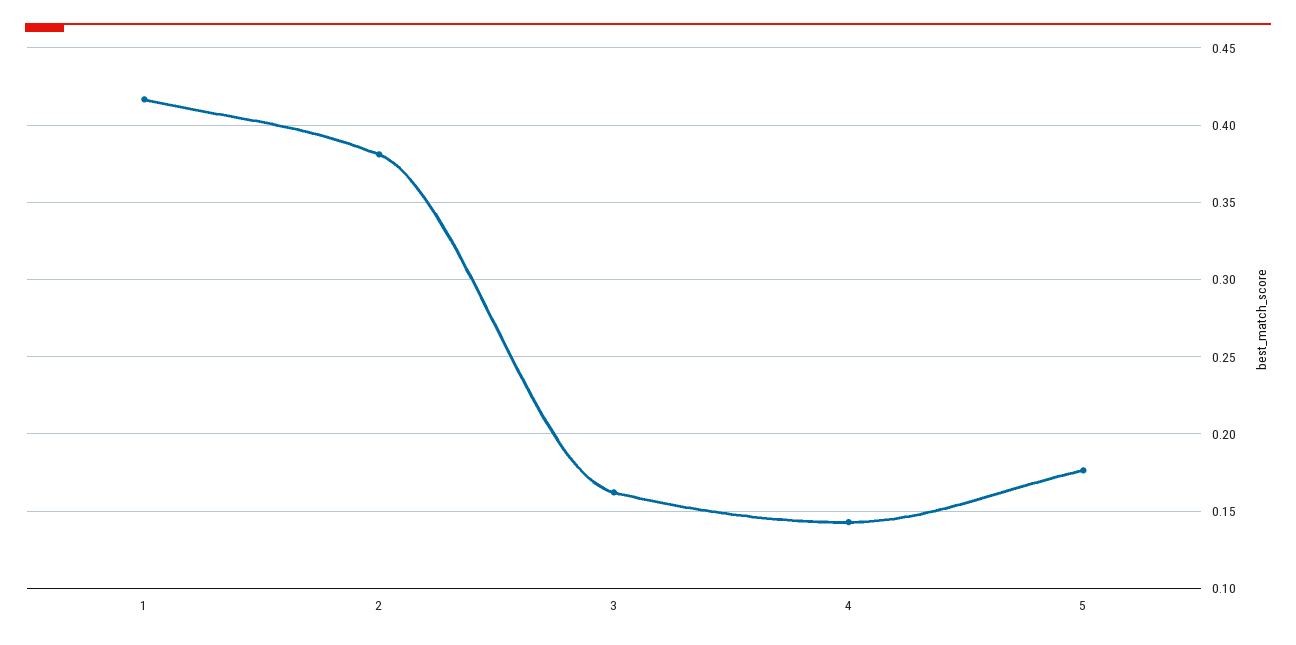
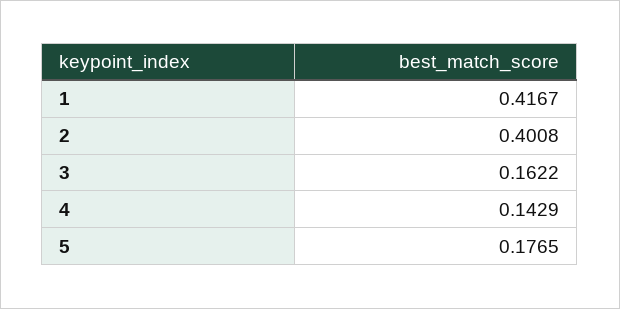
2: 0.38 -> 0.4008

